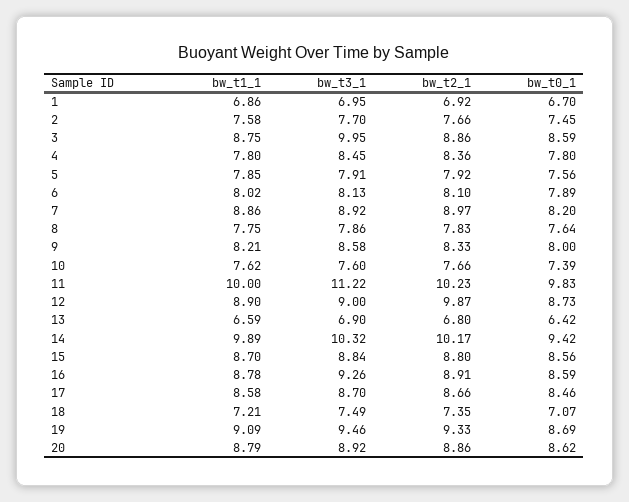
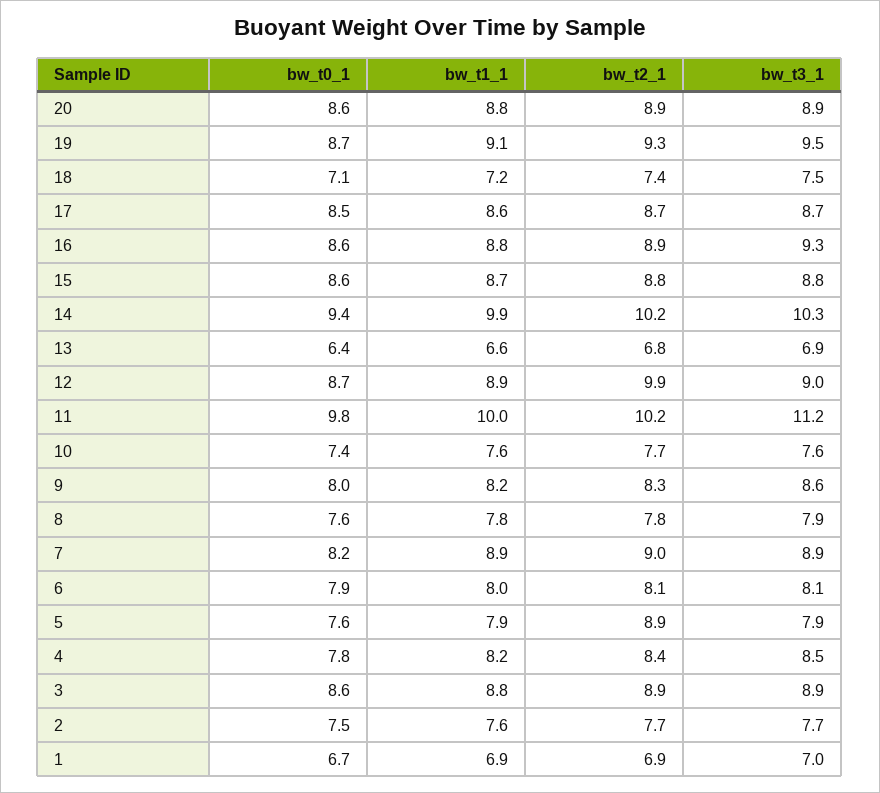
bw_t3_1, 3: 9.95 -> 8.9
bw_t1_1, 4: 7.8 -> 8.2
bw_t2_1, 5: 7.92 -> 8.9

